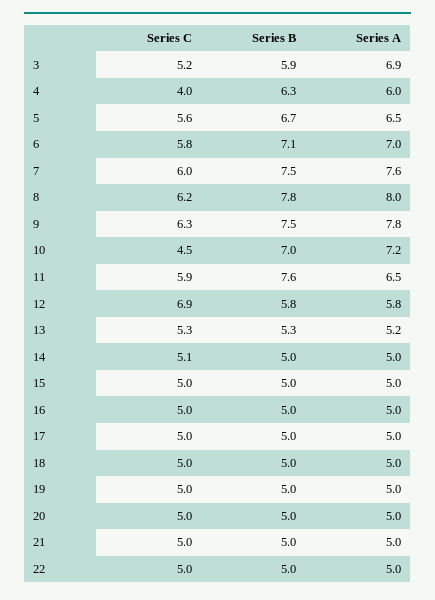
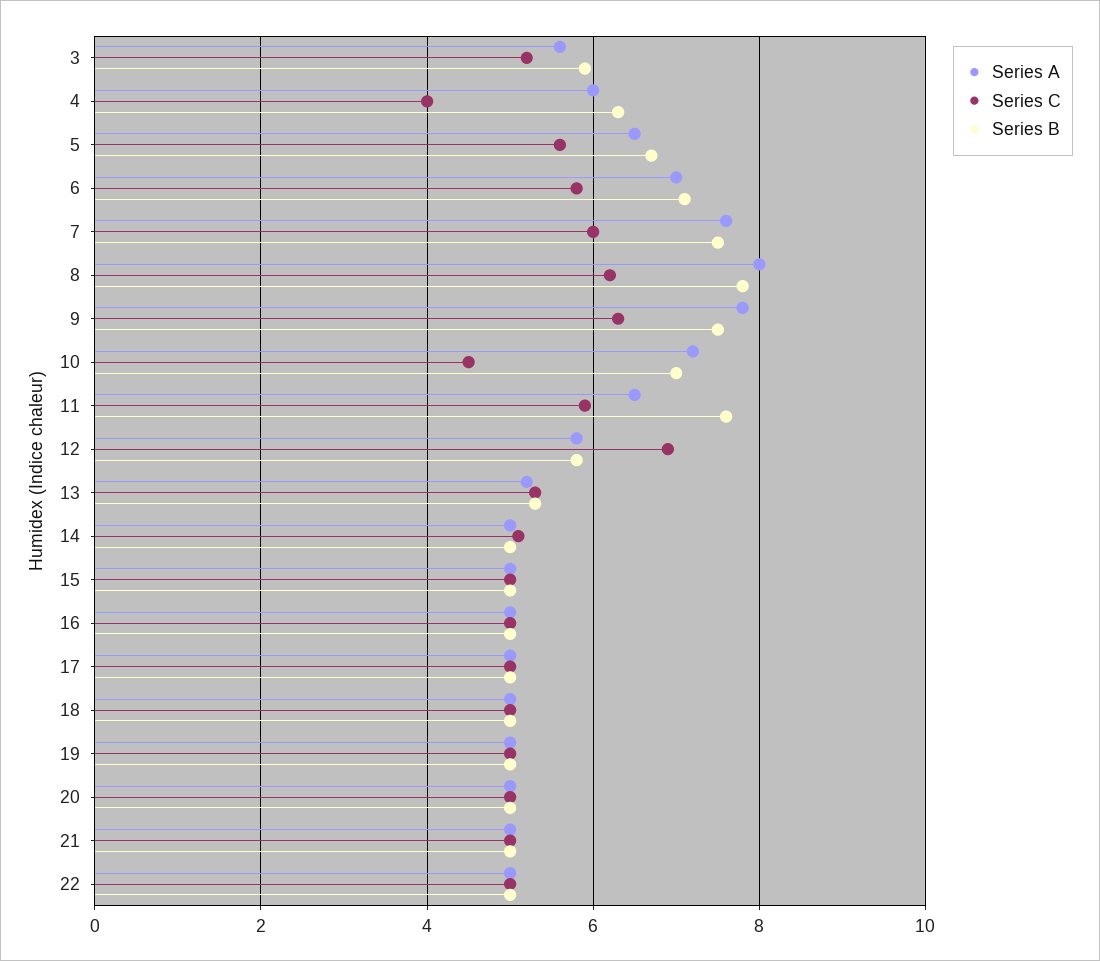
Series A, 3: 6.9 -> 5.5

